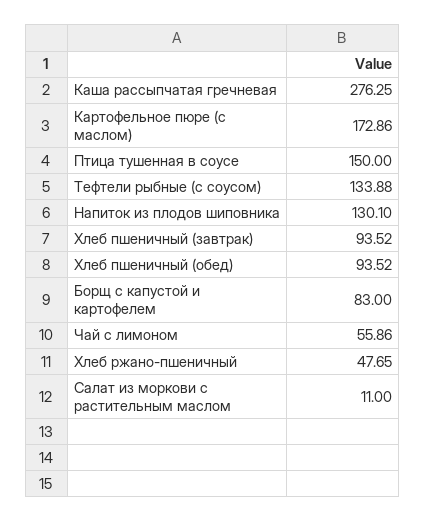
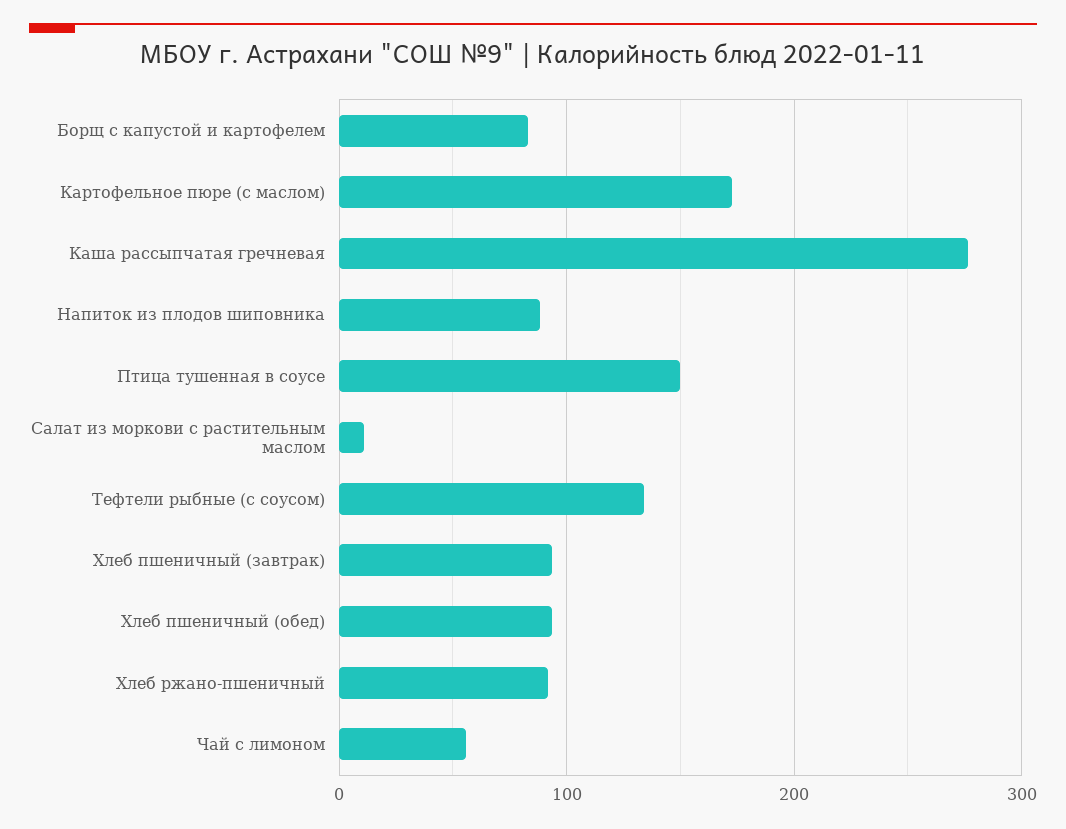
Напиток из плодов шиповника: 130.1 -> 90
Хлеб ржано-пшеничный: 47.65 -> 90

